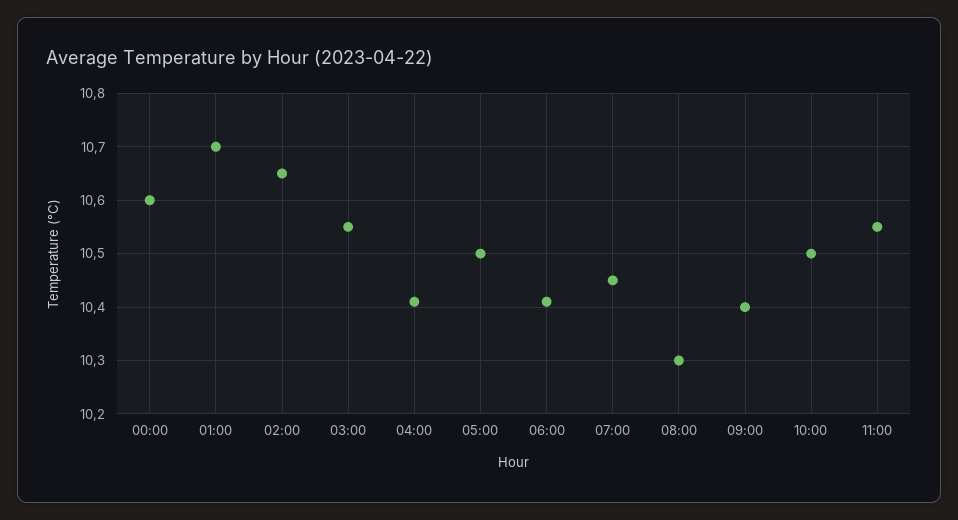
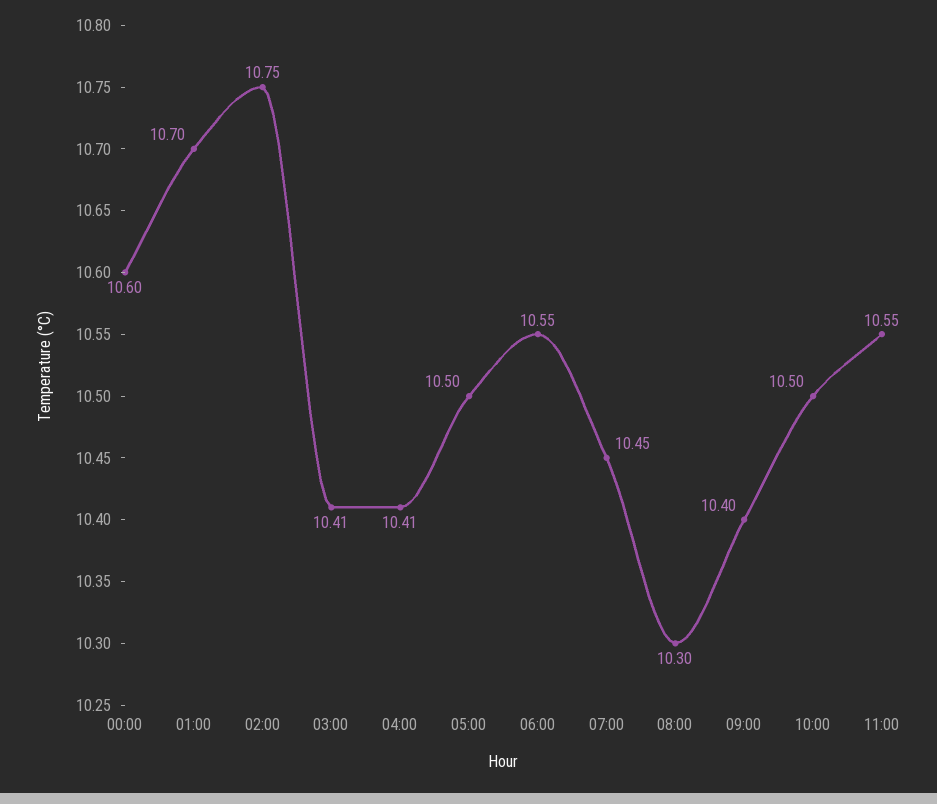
02:00: 10.65 -> 10.75
03:00: 10.55 -> 10.41
06:00: 10.4 -> 10.55

